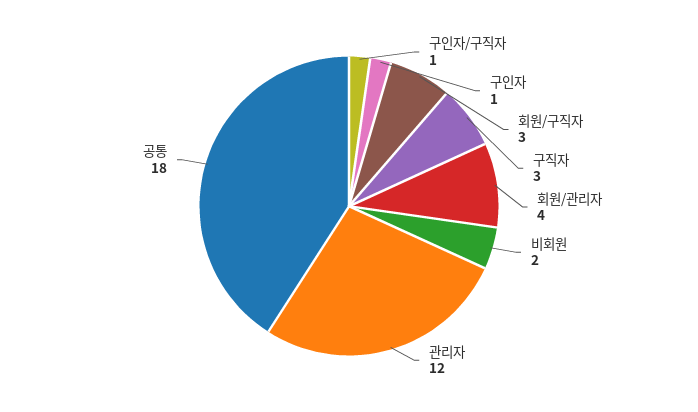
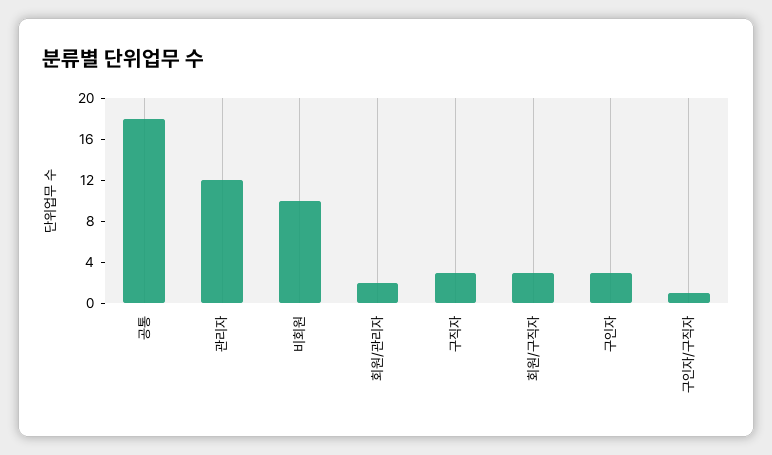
구인자: 1 -> 3
회원/관리자: 4 -> 2
비회원: 2 -> 10

